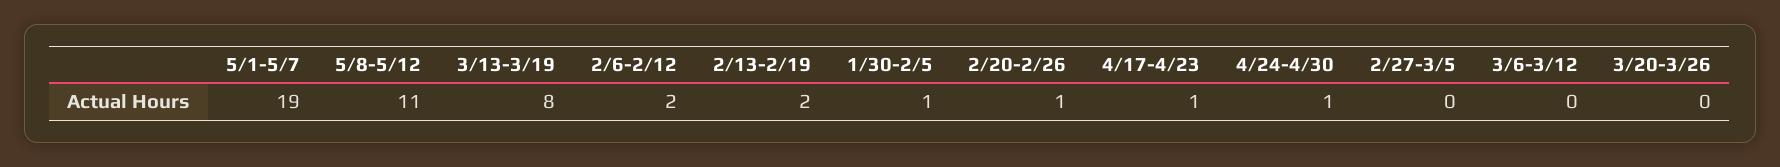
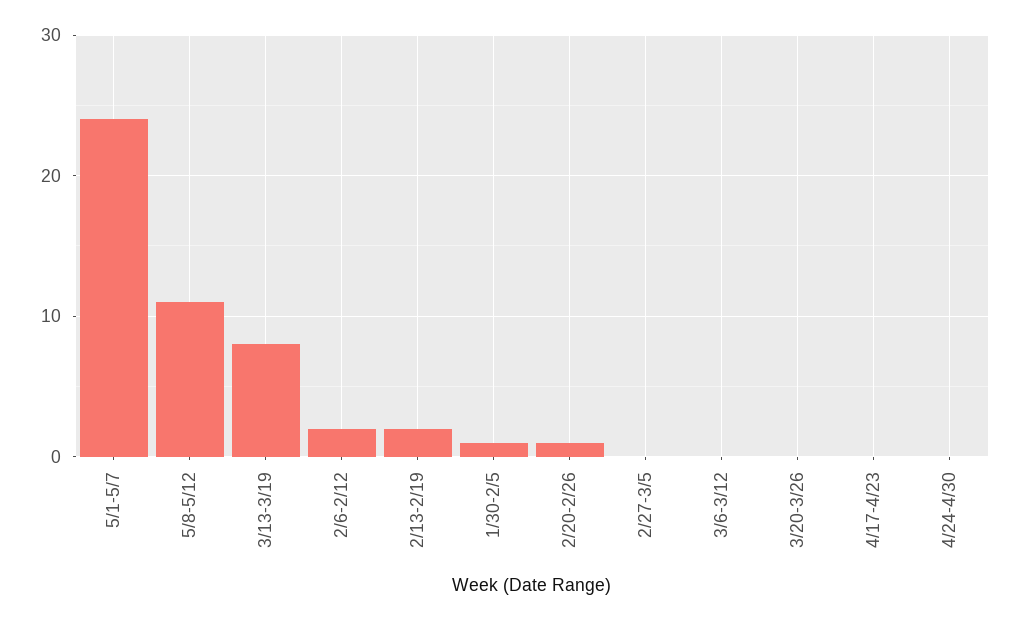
5/1-5/7: 19 -> 24
4/17-4/23: 1 -> 0
4/24-4/30: 1 -> 0

